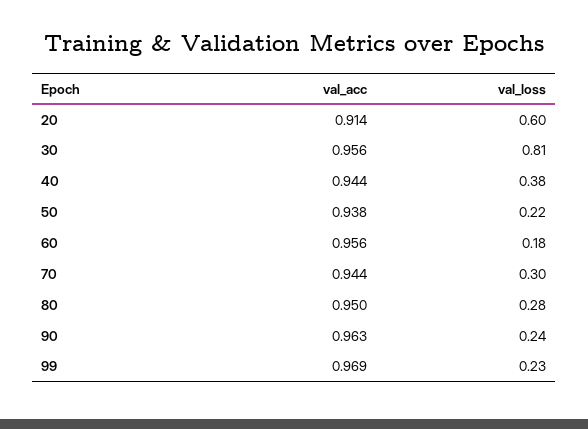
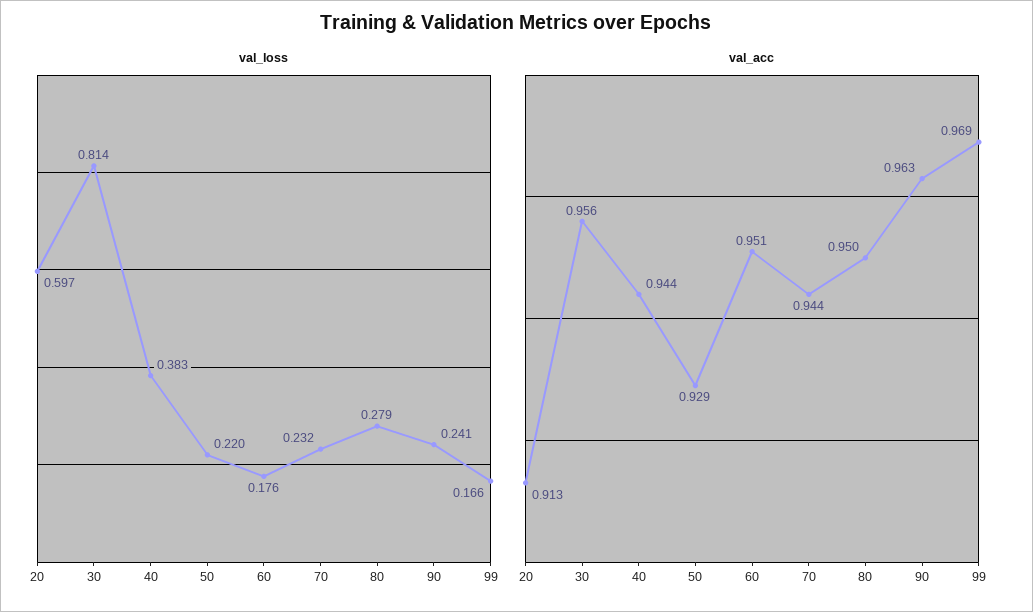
val_acc, 20: 0.914 -> 0.913
val_acc, 50: 0.938 -> 0.929
val_acc, 60: 0.956 -> 0.951
val_loss, 70: 0.3 -> 0.232
val_loss, 99: 0.23 -> 0.166

